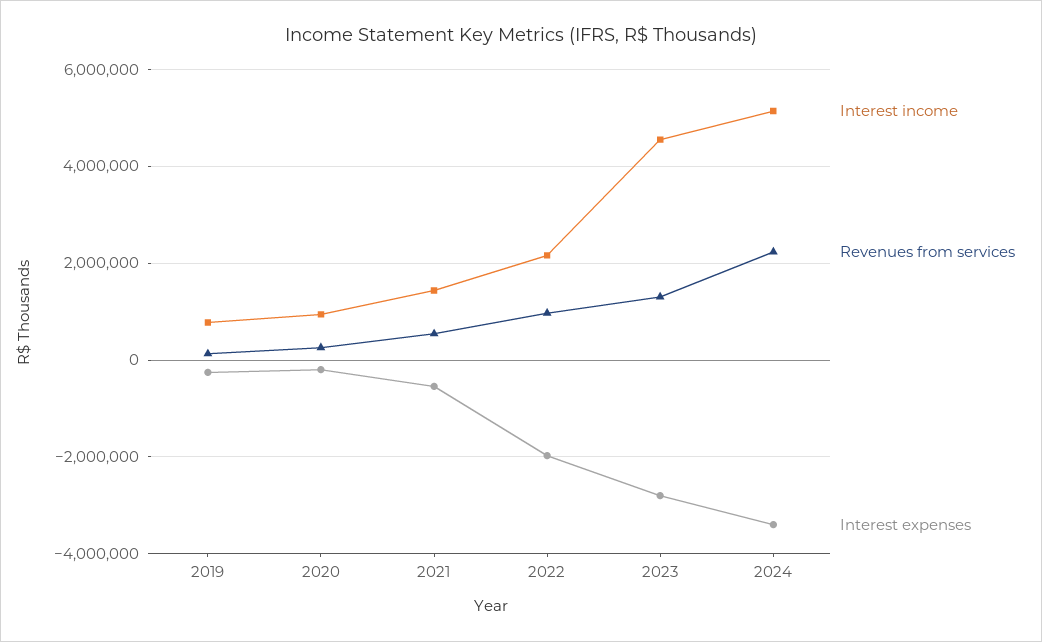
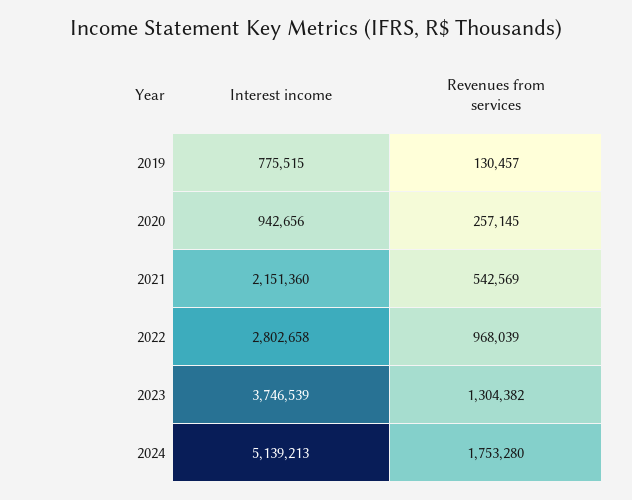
Interest expenses, 2019: -200000 -> none
Interest expenses, 2020: -200000 -> none
Interest income, 2021: 1400000 -> 2151360
Interest expenses, 2021: -600000 -> none
Interest income, 2022: 2200000 -> 2802658
Interest expenses, 2022: -2000000 -> none
Interest income, 2023: 4600000 -> 3746539
Interest expenses, 2023: -2800000 -> none
Revenues from services, 2024: 2200000 -> 1753280
Interest expenses, 2024: -3400000 -> none

